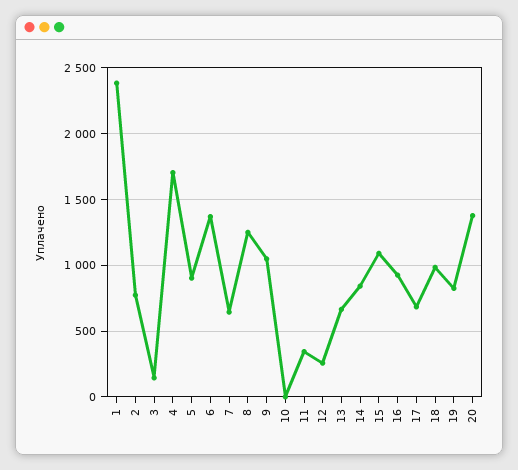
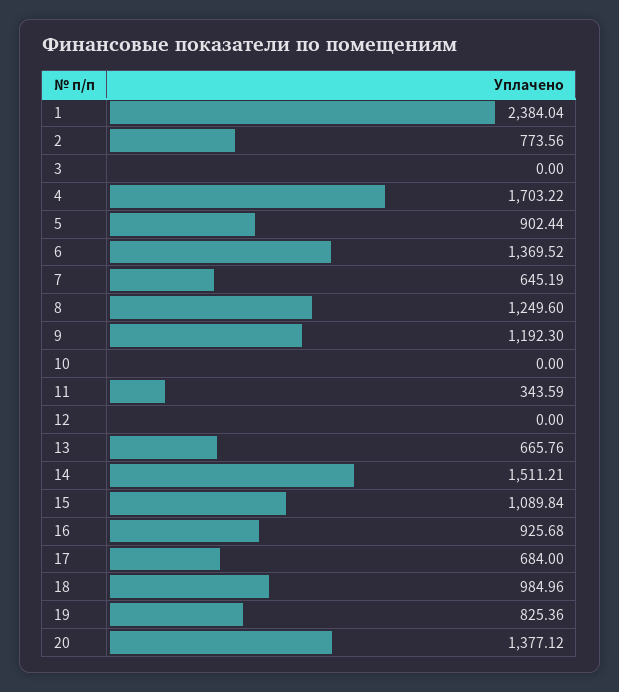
3: 150 -> 0
9: 1050 -> 1192.3
12: 250 -> 0
14: 850 -> 1511.21

